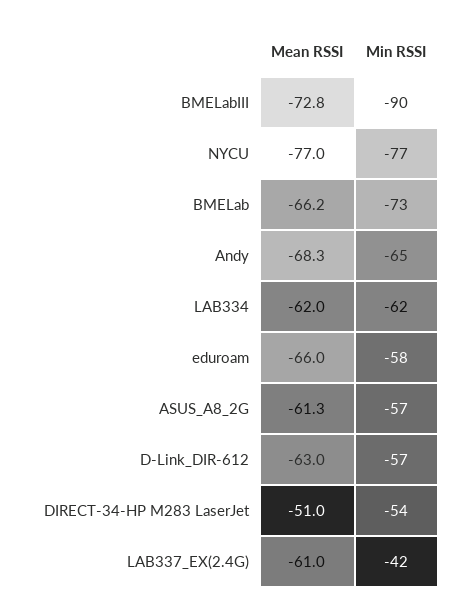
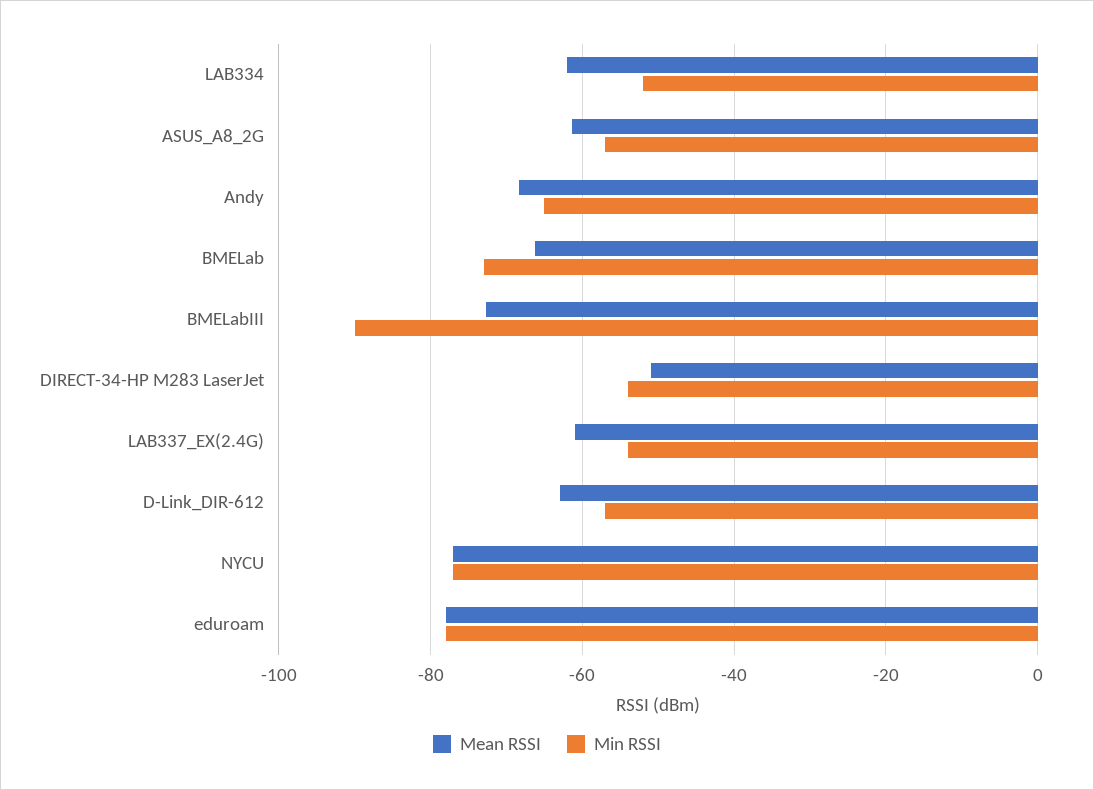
Min RSSI, LAB334: -62 -> -52
Mean RSSI, eduroam: -66 -> -78
Min RSSI, eduroam: -58 -> -78
Min RSSI, LAB337_EX(2.4G): -42 -> -54

